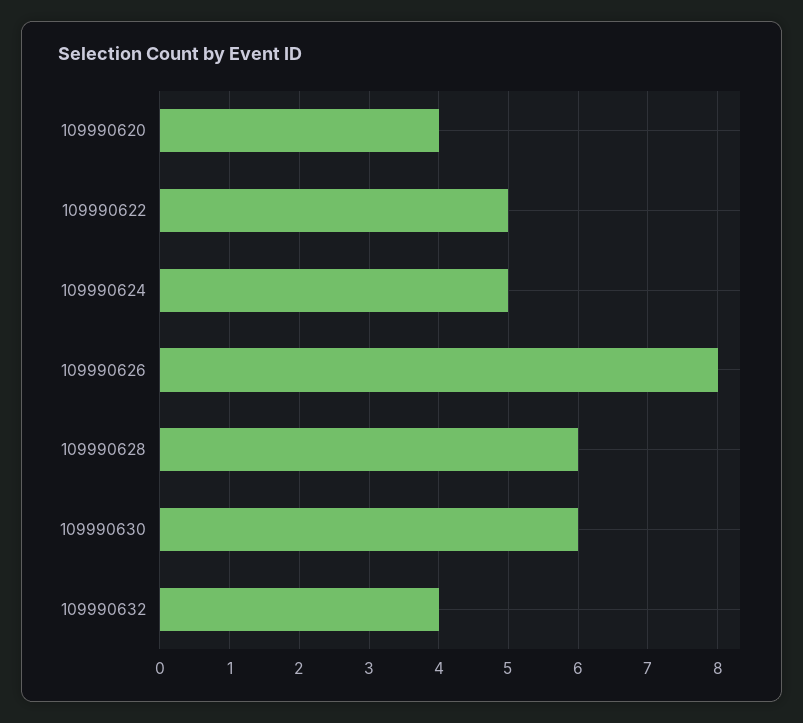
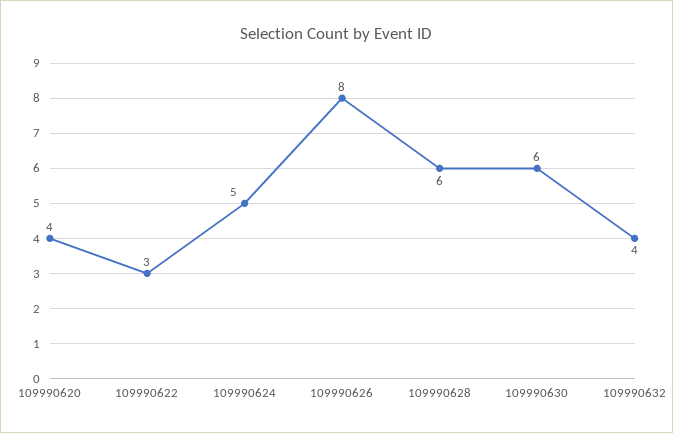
109990622: 5 -> 3

